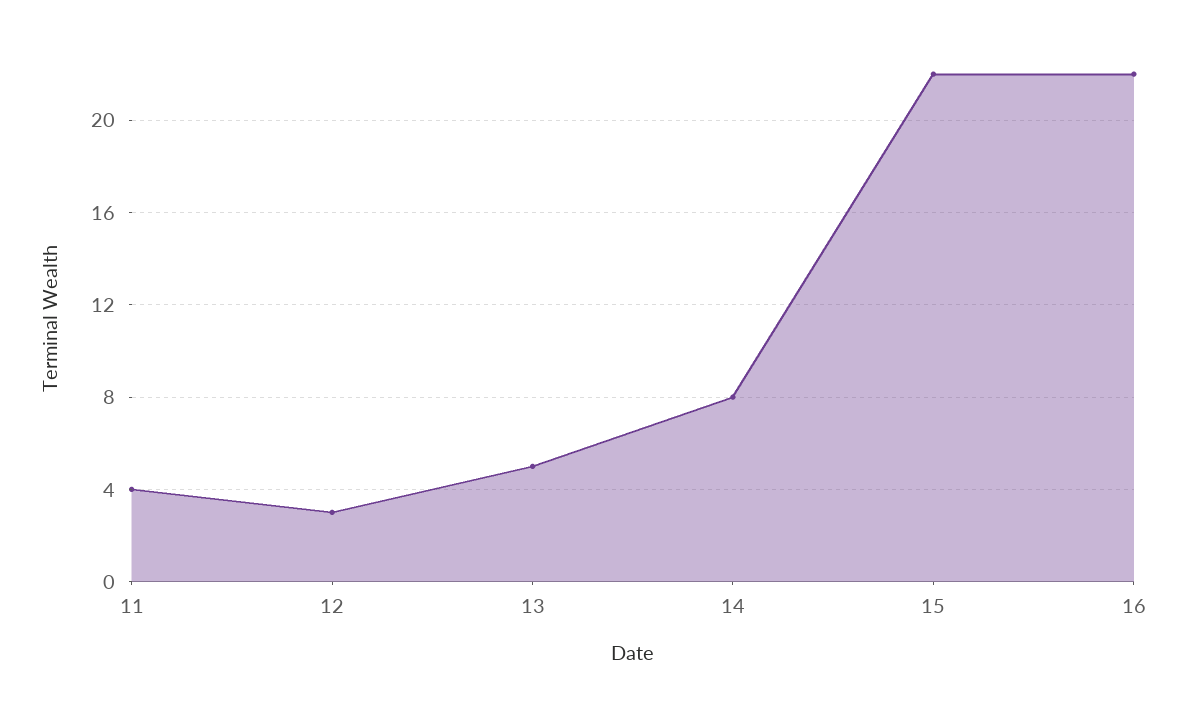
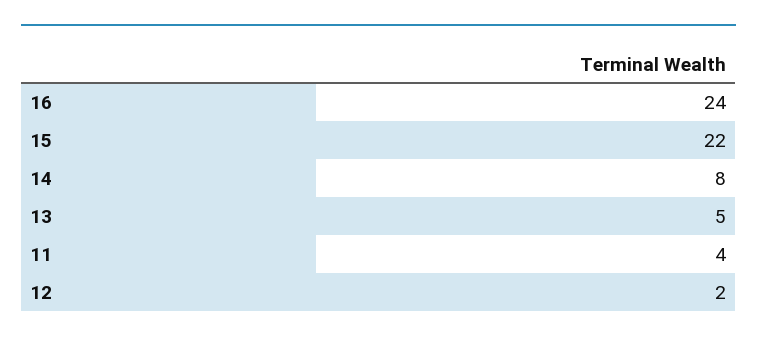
12: 3 -> 2
16: 22 -> 24

